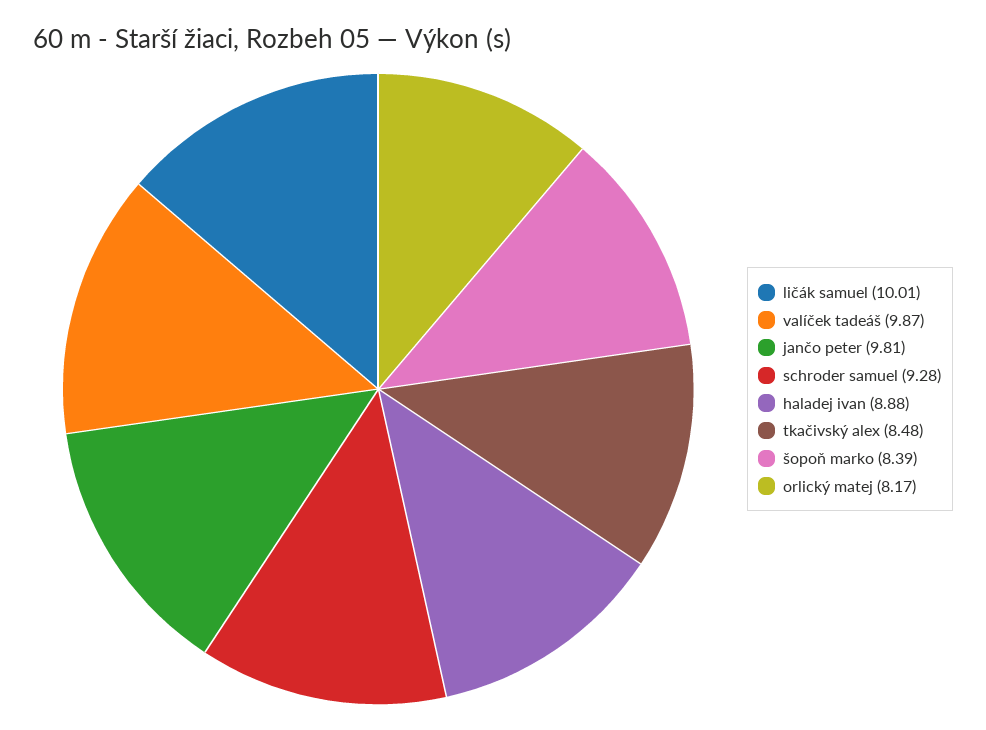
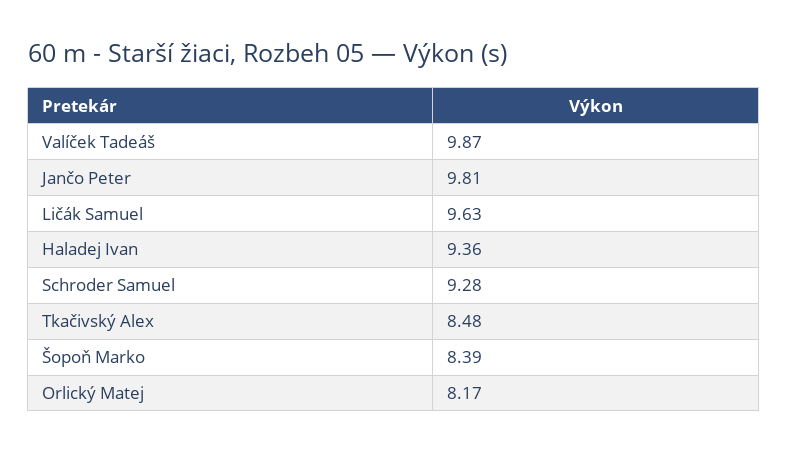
ličák samuel: 10.01 -> 9.63
haladej ivan: 8.88 -> 9.36

